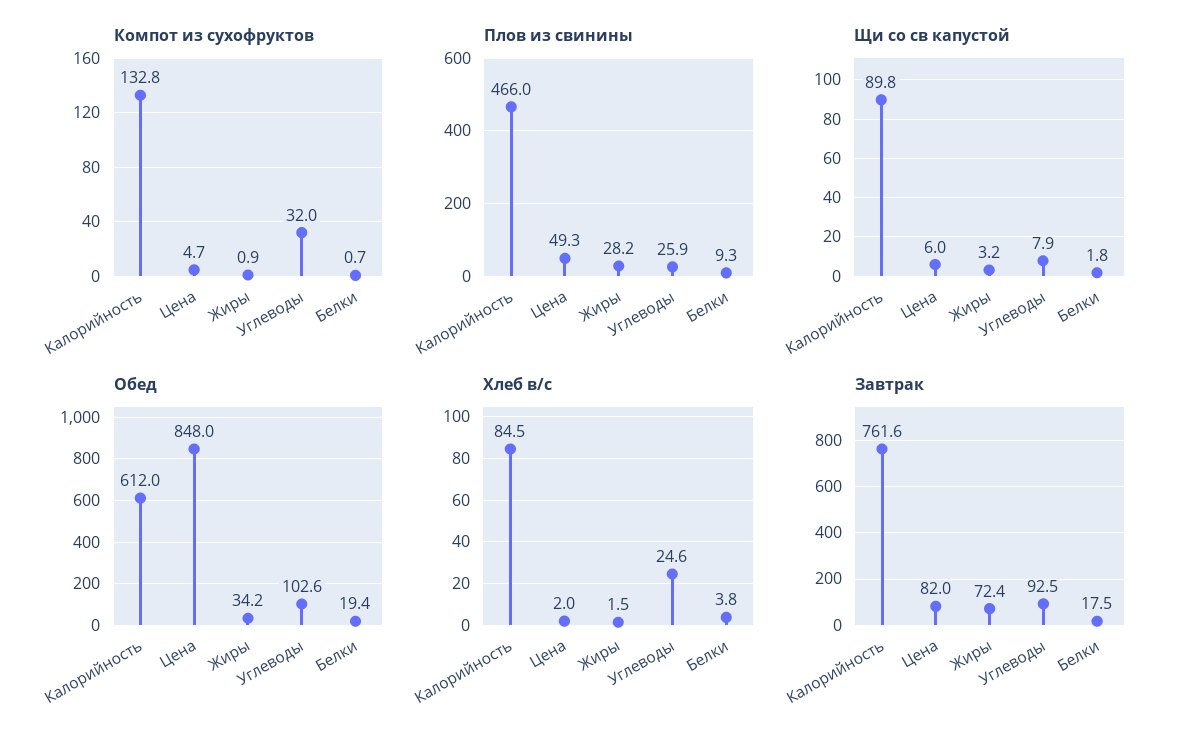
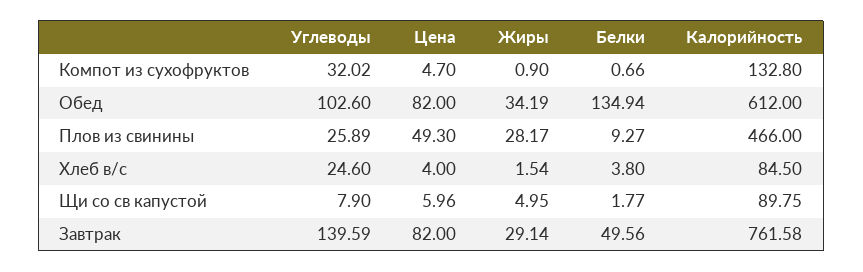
Щи со св капустой, Жиры: 3.2 -> 4.95
Обед, Цена: 848 -> 82
Обед, Белки: 19.4 -> 134.94
Хлеб в/с, Цена: 2 -> 4
Завтрак, Жиры: 72.4 -> 29.14
Завтрак, Углеводы: 92.5 -> 139.59
Завтрак, Белки: 17.5 -> 49.56

